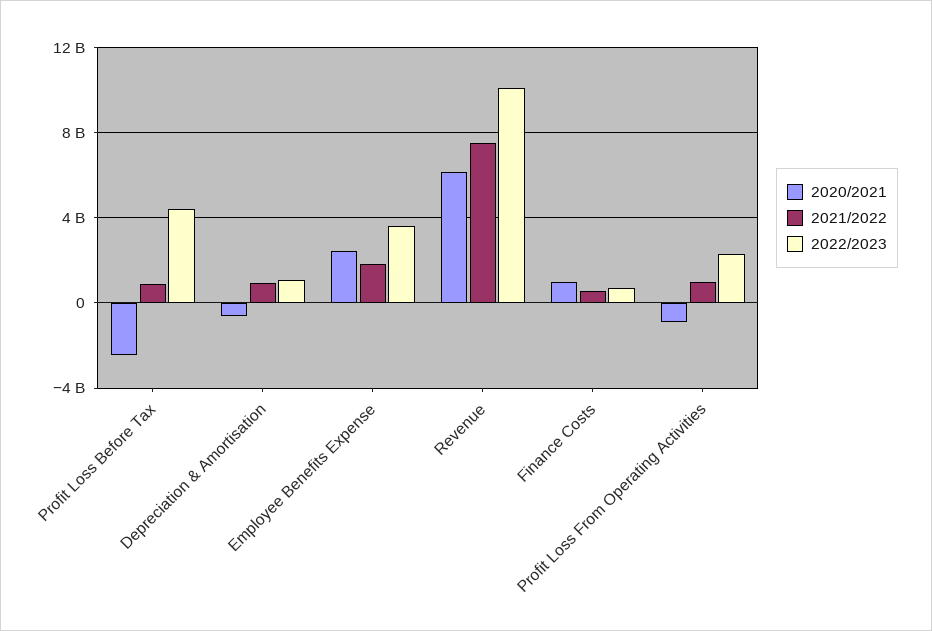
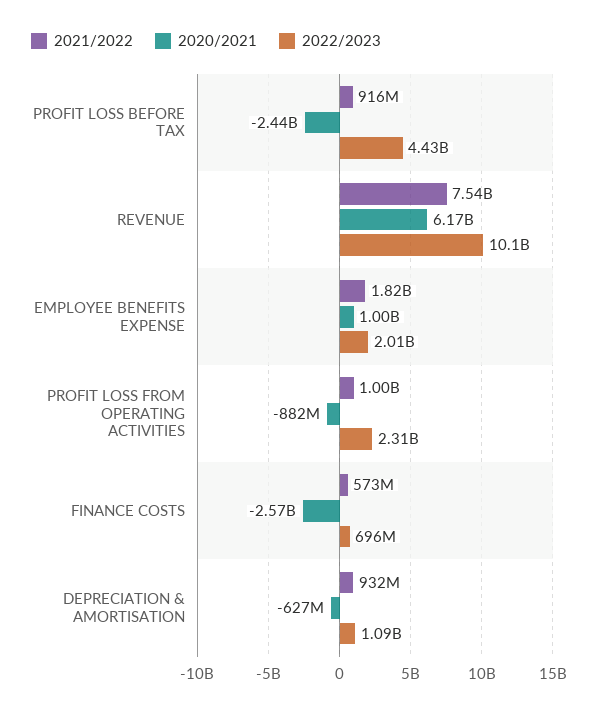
2020/2021, Employee Benefits Expense: 2500000000 -> 1000000000
2022/2023, Employee Benefits Expense: 3500000000 -> 2010000000
2020/2021, Finance Costs: 1000000000 -> -2570000000

